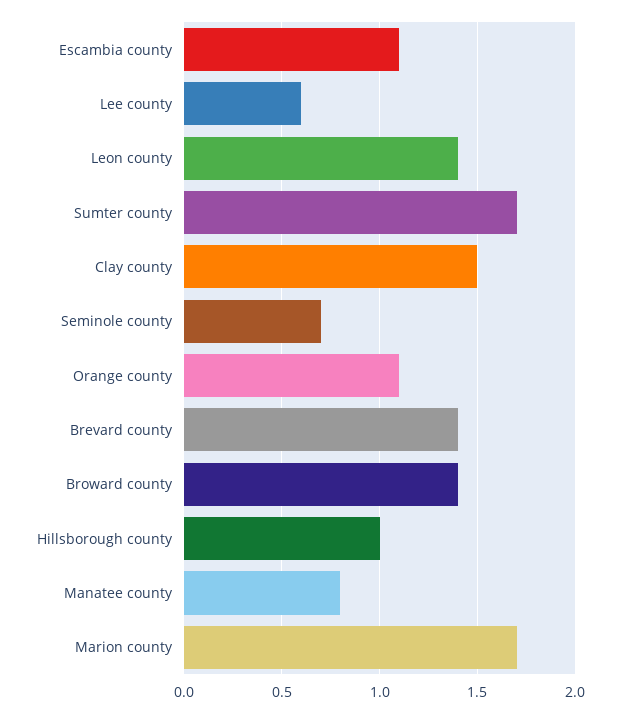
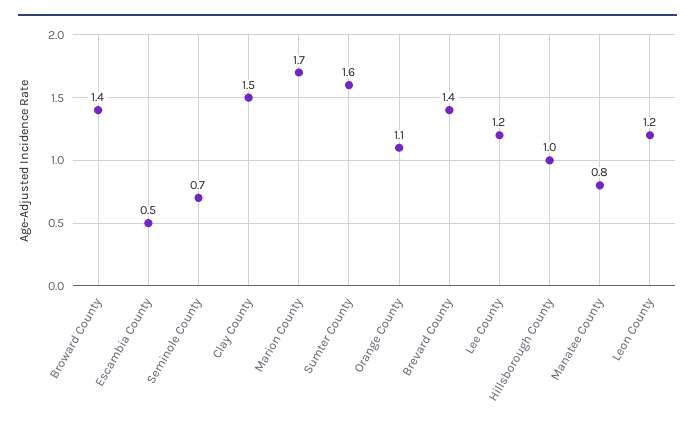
Escambia county: 1.1 -> 0.5
Lee county: 0.6 -> 1.2
Leon county: 1.4 -> 1.2
Sumter county: 1.7 -> 1.6

